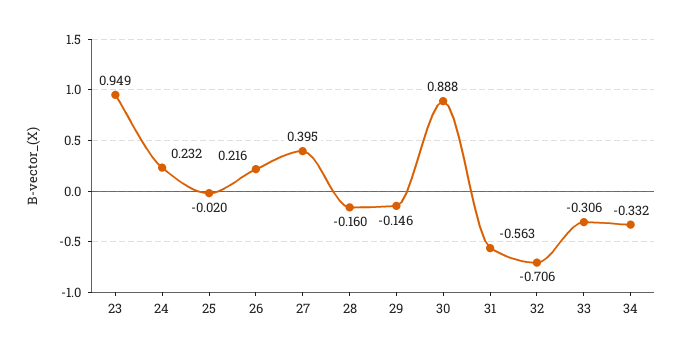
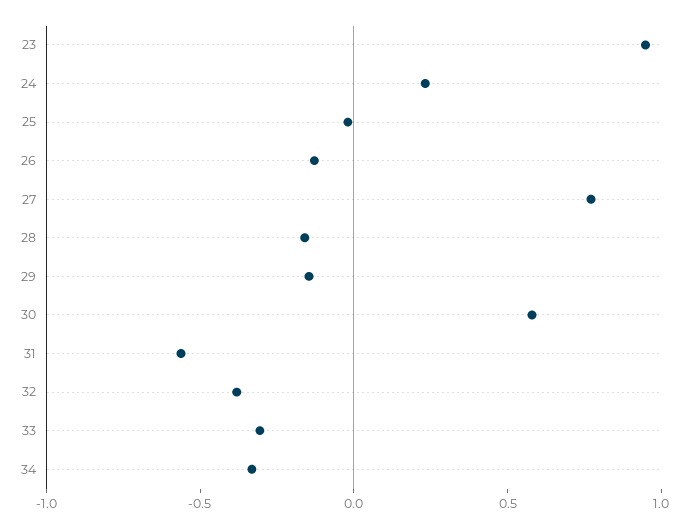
26: 0.216 -> -0.1
27: 0.395 -> 0.8
30: 0.888 -> 0.6
32: -0.706 -> -0.4

